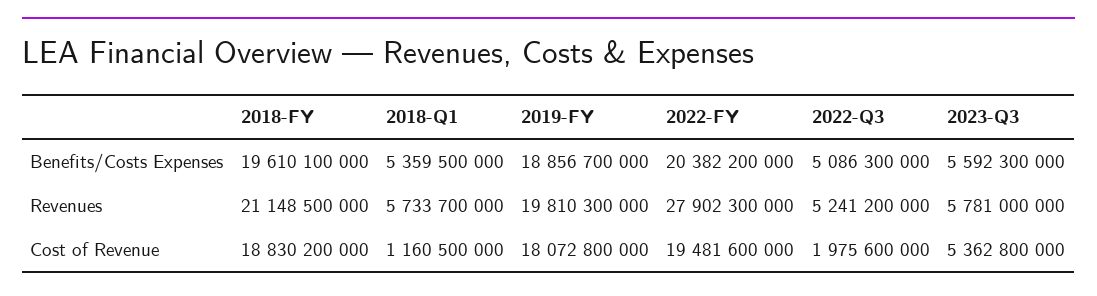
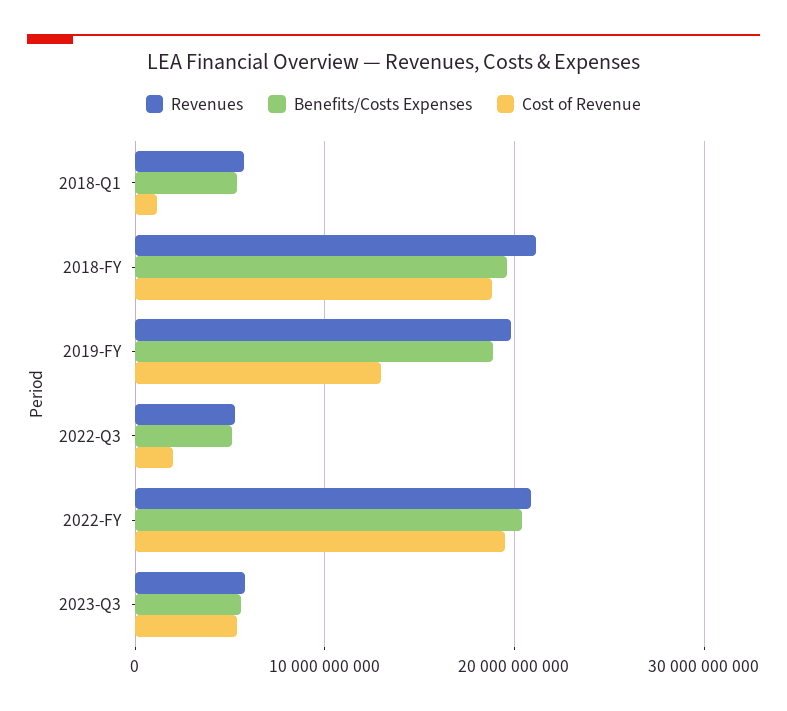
Revenues, 2022-FY: 27902300000 -> 21000000000
Cost of Revenue, 2019-FY: 18072800000 -> 13000000000

